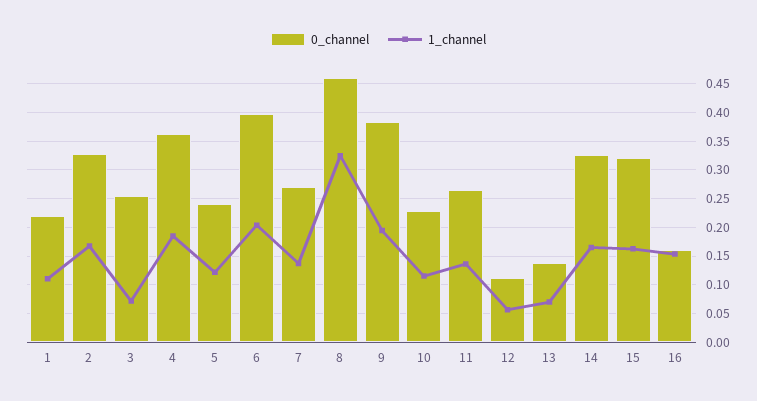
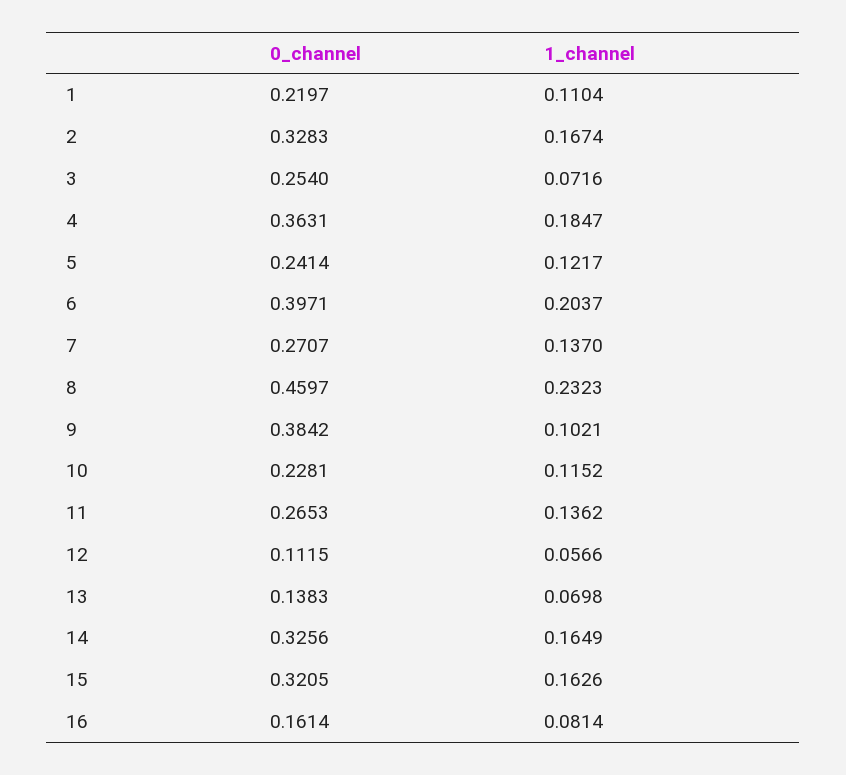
1_channel, 8: 0.325 -> 0.2323
1_channel, 9: 0.2 -> 0.1021
1_channel, 16: 0.15 -> 0.0814

